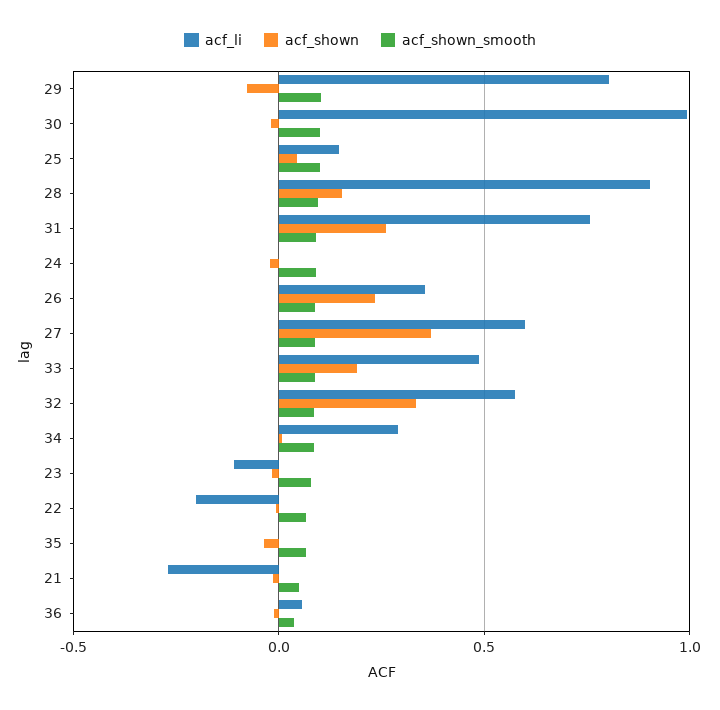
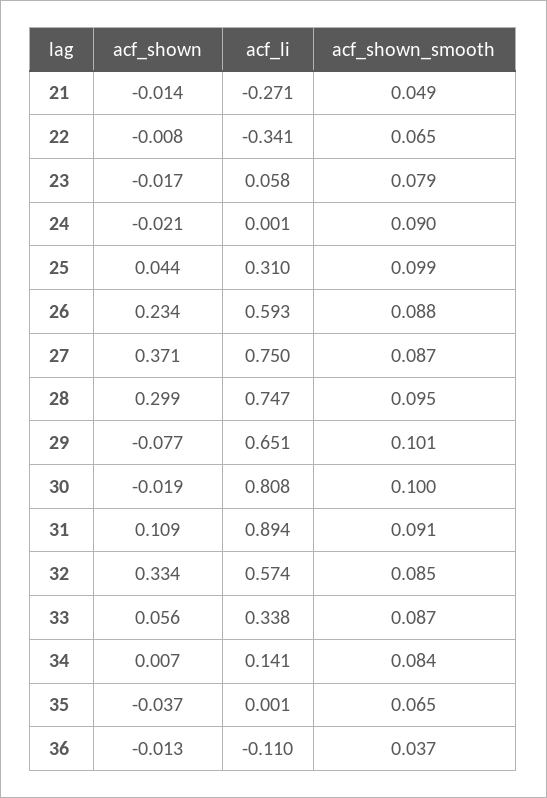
acf_li, 29: 0.8 -> 0.651
acf_li, 30: 1 -> 0.808
acf_li, 25: 0.15 -> 0.31
acf_li, 28: 0.9 -> 0.747
acf_shown, 28: 0.15 -> 0.299
acf_li, 31: 0.75 -> 0.894
acf_shown, 31: 0.25 -> 0.109
acf_li, 26: 0.35 -> 0.593
acf_li, 27: 0.6 -> 0.75
acf_li, 33: 0.5 -> 0.338
acf_shown, 33: 0.2 -> 0.056
acf_li, 34: 0.3 -> 0.141
acf_li, 23: -0.1 -> 0.058
acf_li, 22: -0.2 -> -0.341
acf_li, 36: 0.05 -> -0.11

